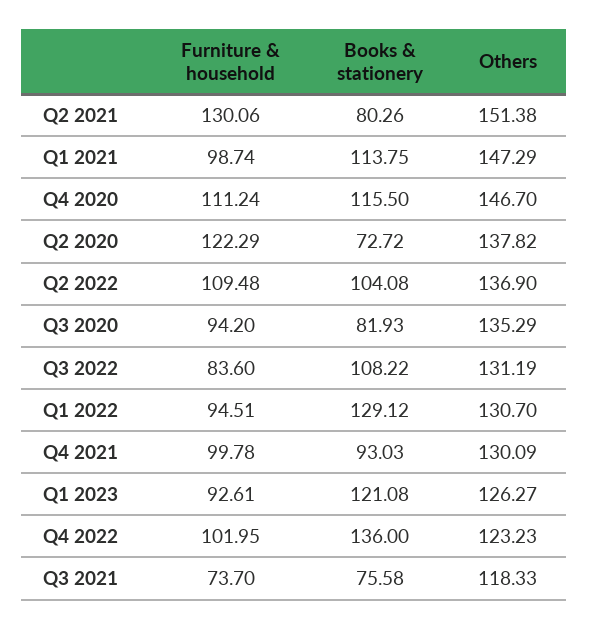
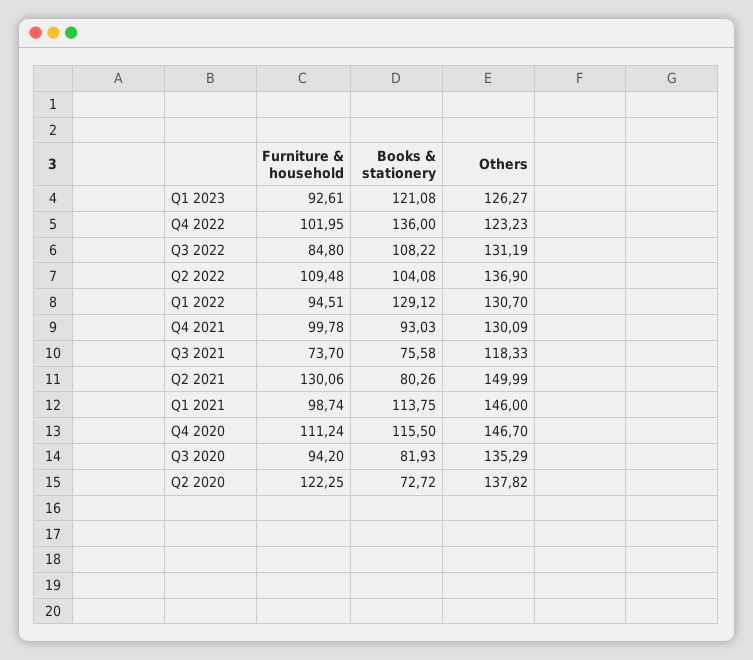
Others, Q2 2021: 151.38 -> 149.99
Others, Q1 2021: 147.29 -> 146
Furniture & household, Q2 2020: 122.29 -> 122.25
Furniture & household, Q3 2022: 83.6 -> 84.8

